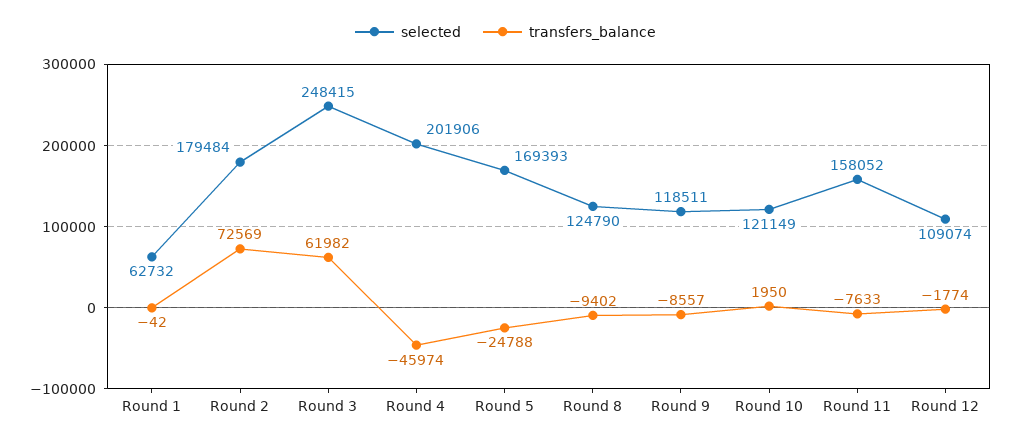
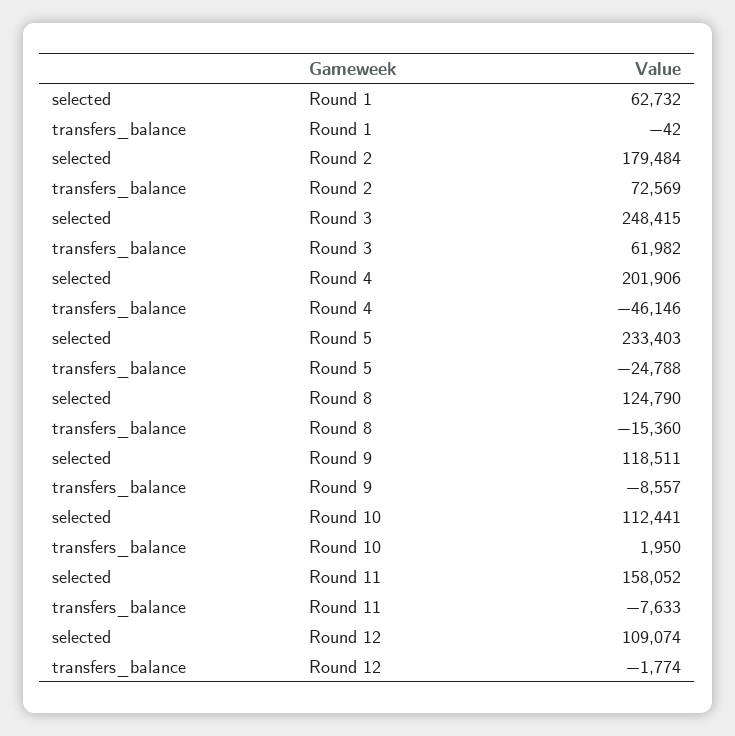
transfers_balance, Round 4: -45974 -> -46146
selected, Round 5: 169393 -> 233403
transfers_balance, Round 8: -9402 -> -15360
selected, Round 10: 121149 -> 112441

